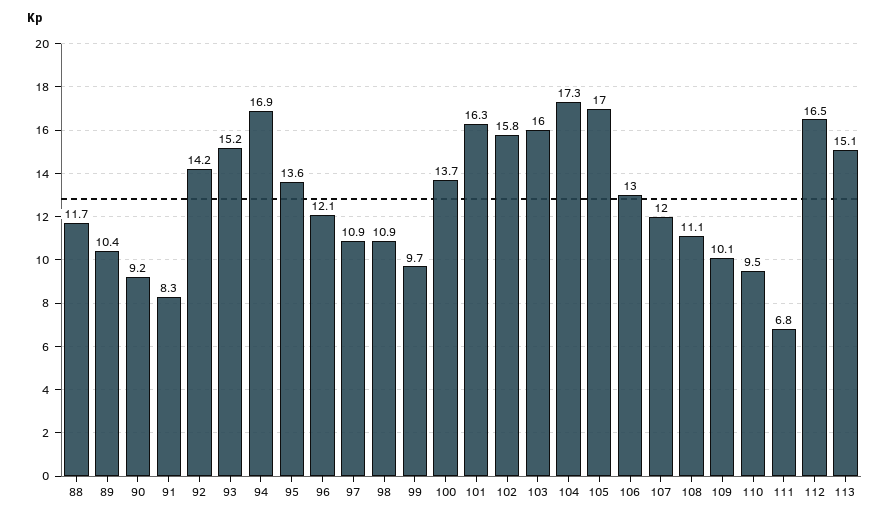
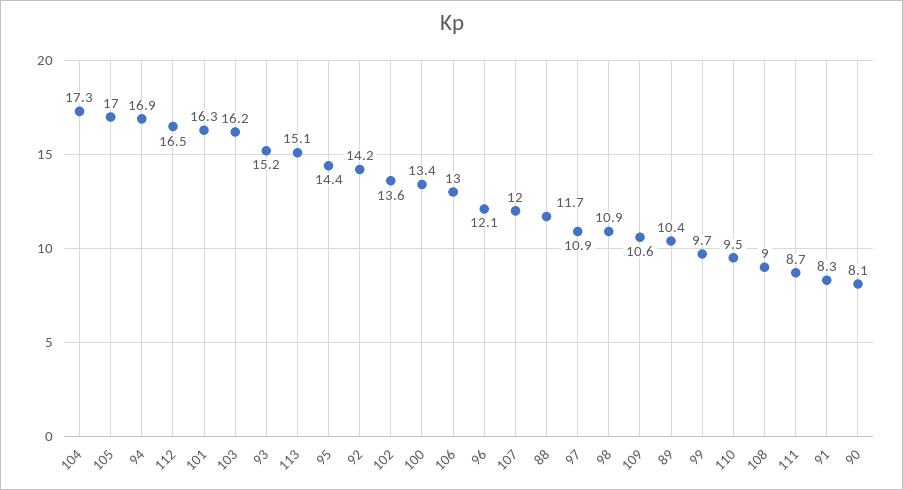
90: 9.2 -> 8.1
95: 13.6 -> 14.4
100: 13.7 -> 13.4
102: 15.8 -> 13.6
103: 16 -> 16.2
108: 11.1 -> 9
109: 10.1 -> 10.6
111: 6.8 -> 8.7

